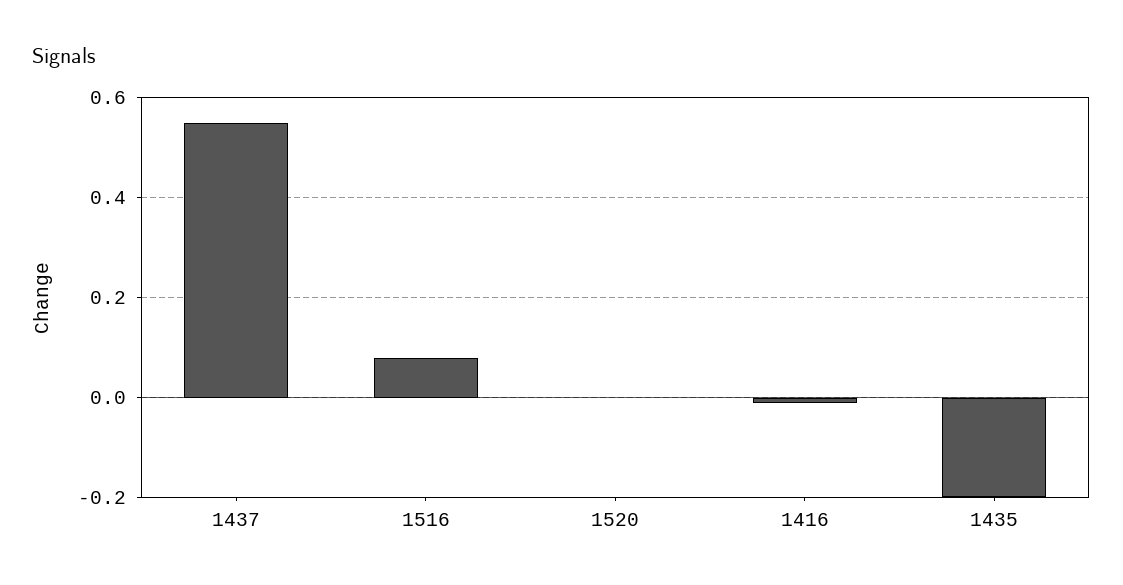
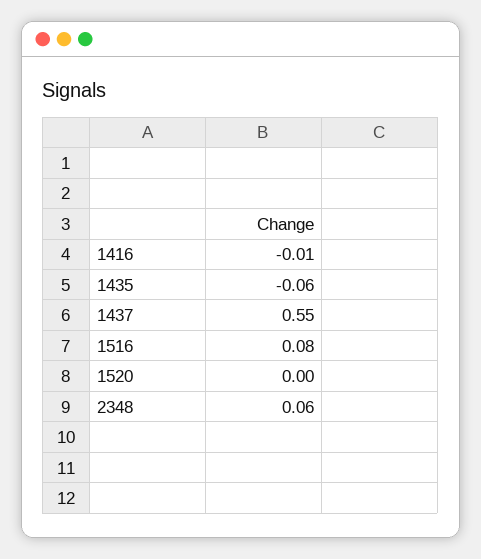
1435: -0.2 -> -0.06
2348: none -> 0.06

